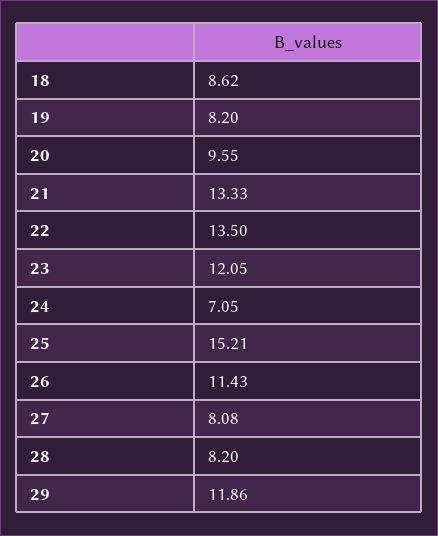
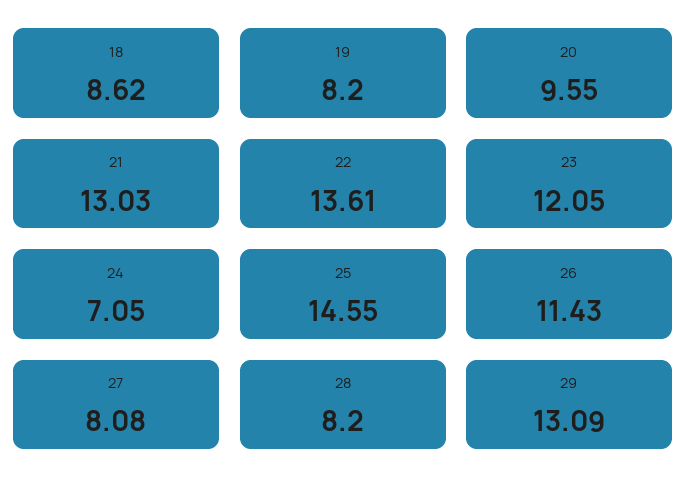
21: 13.33 -> 13.03
22: 13.5 -> 13.61
25: 15.21 -> 14.55
29: 11.86 -> 13.09

